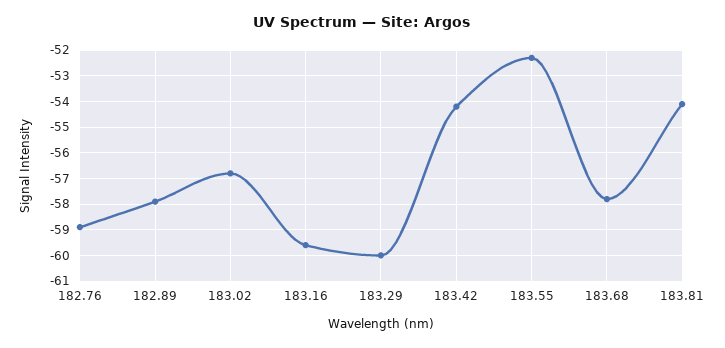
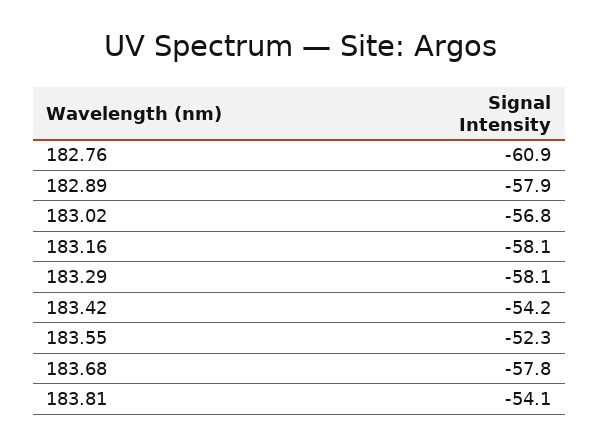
182.76: -59 -> -60.9
183.16: -59.5 -> -58.1
183.29: -60 -> -58.1

